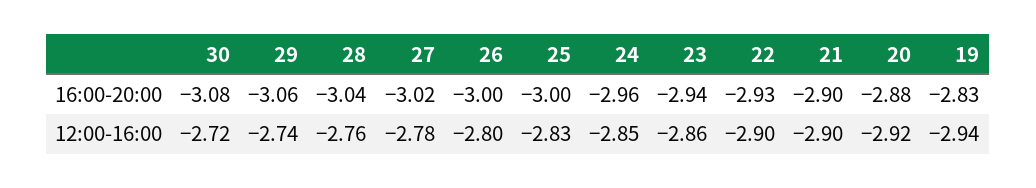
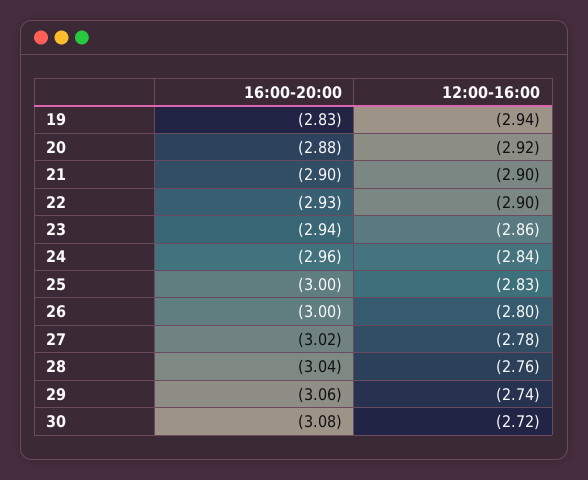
24, 12:00-16:00: -2.85 -> -2.84

